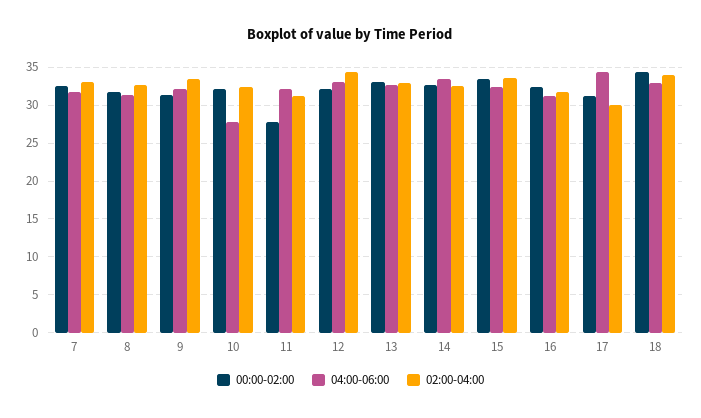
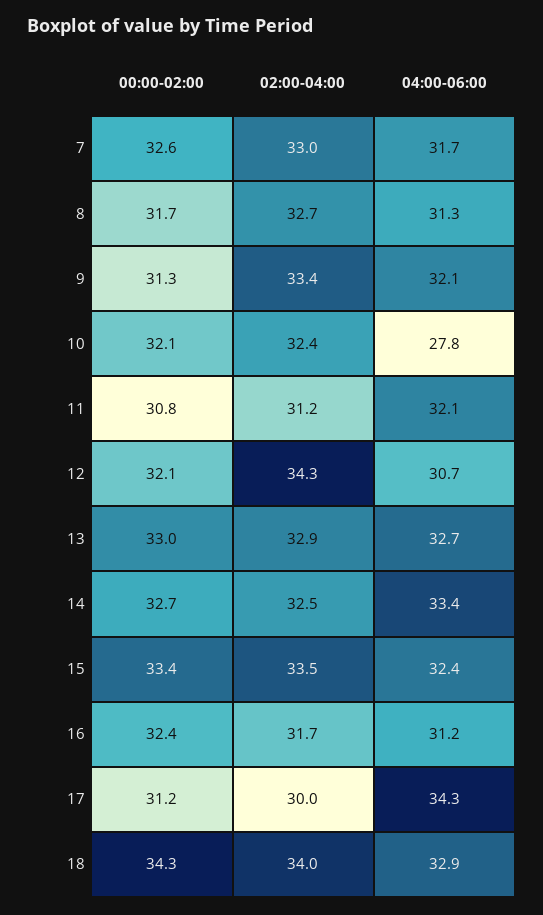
00:00-02:00, 11: 28 -> 30.8
04:00-06:00, 12: 33 -> 30.7

